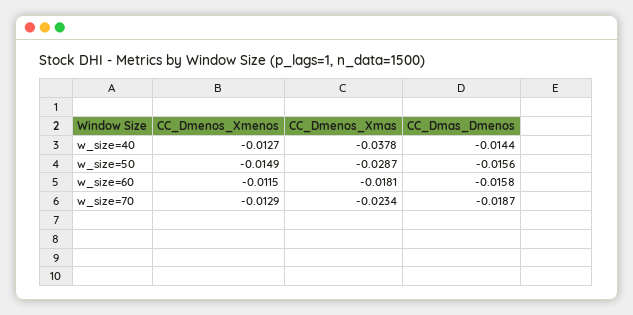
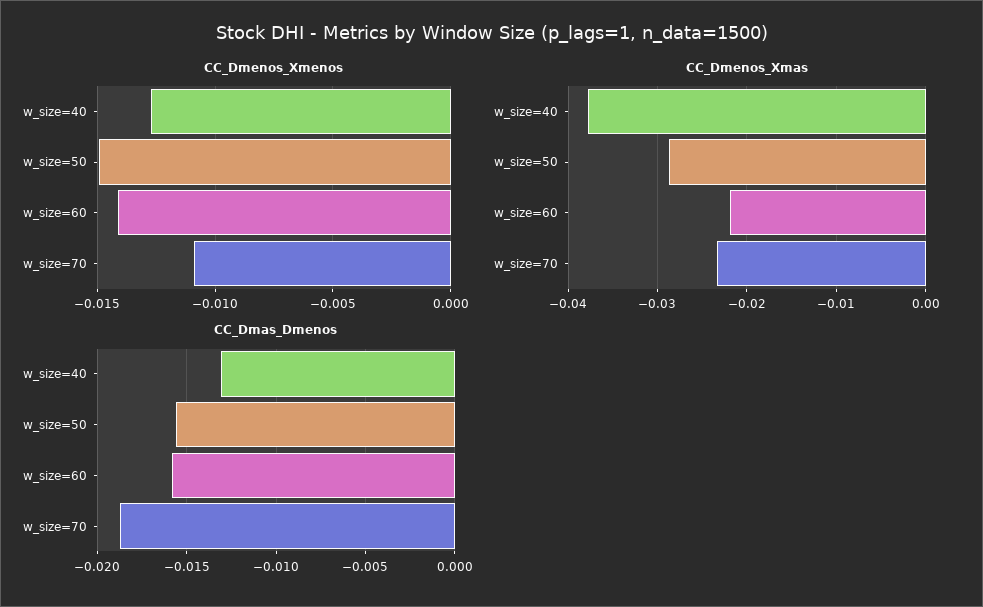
CC_Dmas_Dmenos, w_size=40: -0.0144 -> -0.013
CC_Dmenos_Xmenos, w_size=60: -0.0115 -> -0.014
CC_Dmenos_Xmas, w_size=60: -0.0181 -> -0.022
CC_Dmenos_Xmenos, w_size=70: -0.0129 -> -0.011

